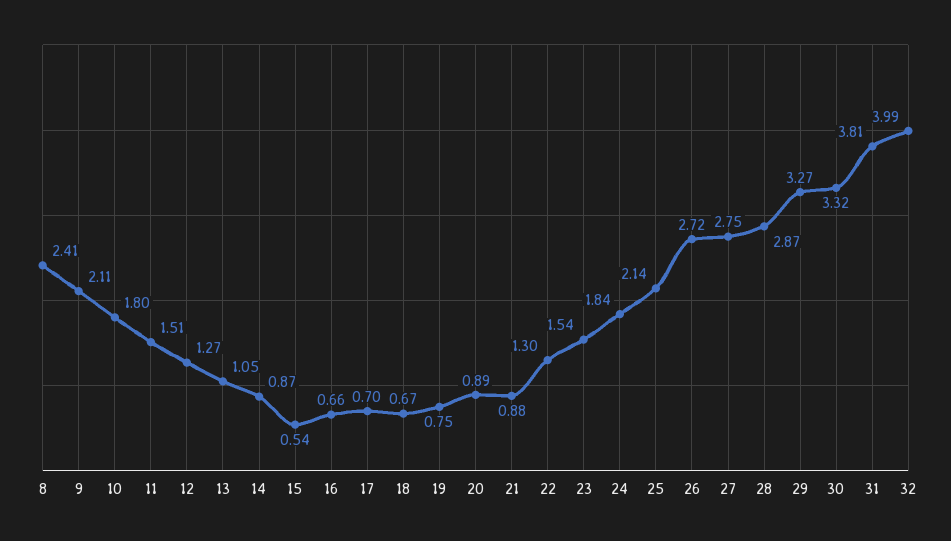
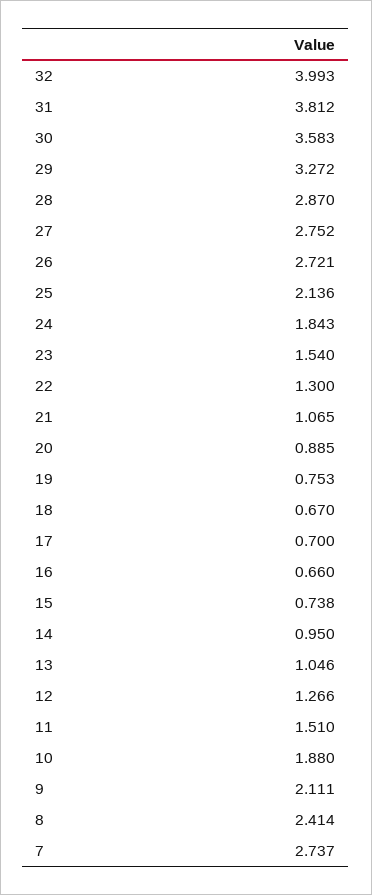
10: 1.8 -> 1.88
14: 0.87 -> 0.95
15: 0.54 -> 0.738
21: 0.88 -> 1.065
30: 3.32 -> 3.583
7: none -> 2.737

